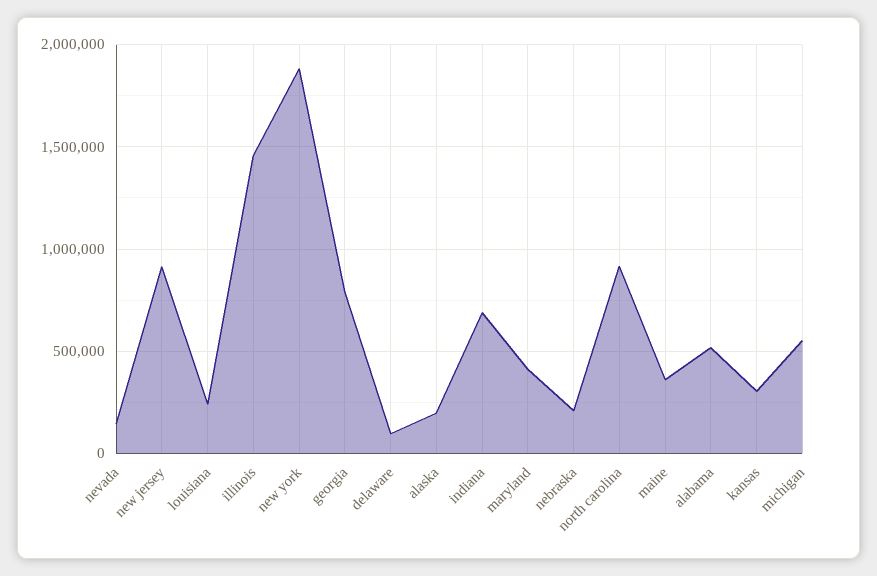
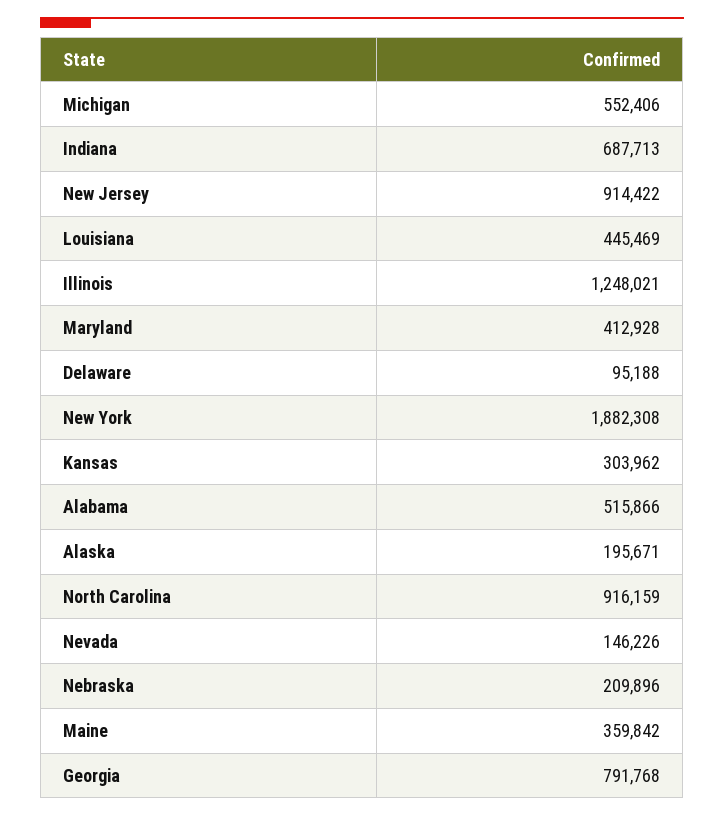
louisiana: 250000 -> 445469
illinois: 1450000 -> 1248021

